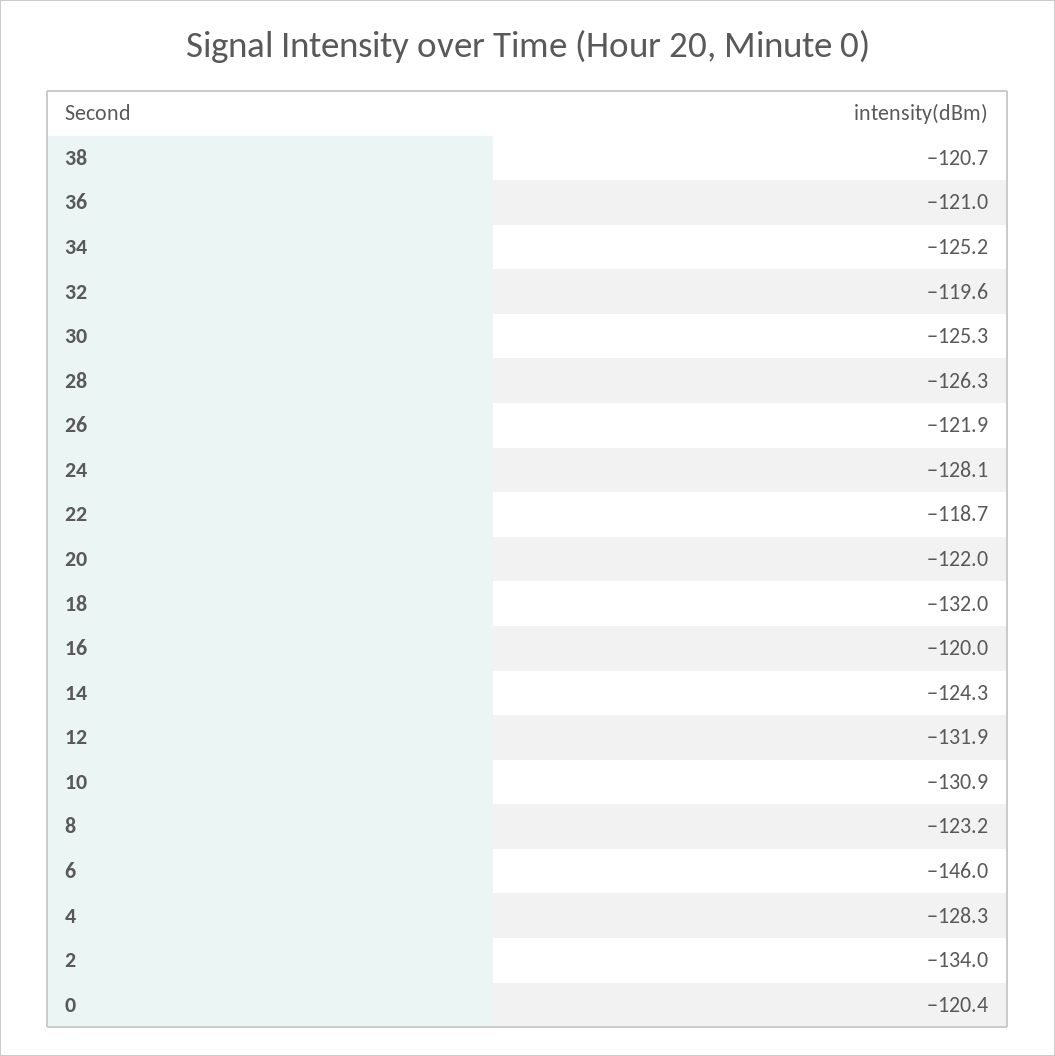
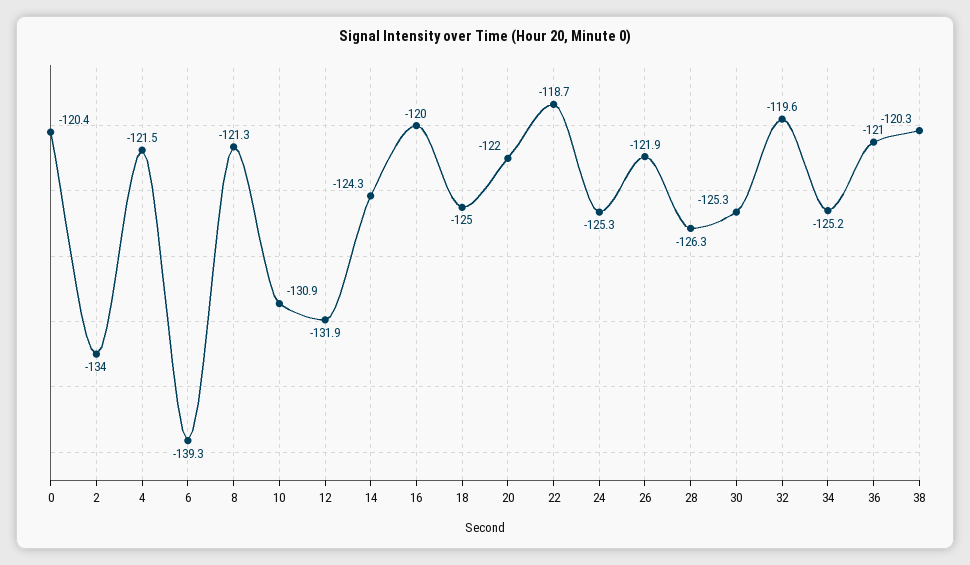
38: -120.7 -> -120.3
24: -128.1 -> -125.3
18: -132 -> -125
8: -123.2 -> -121.3
6: -146 -> -139.3
4: -128.3 -> -121.5

